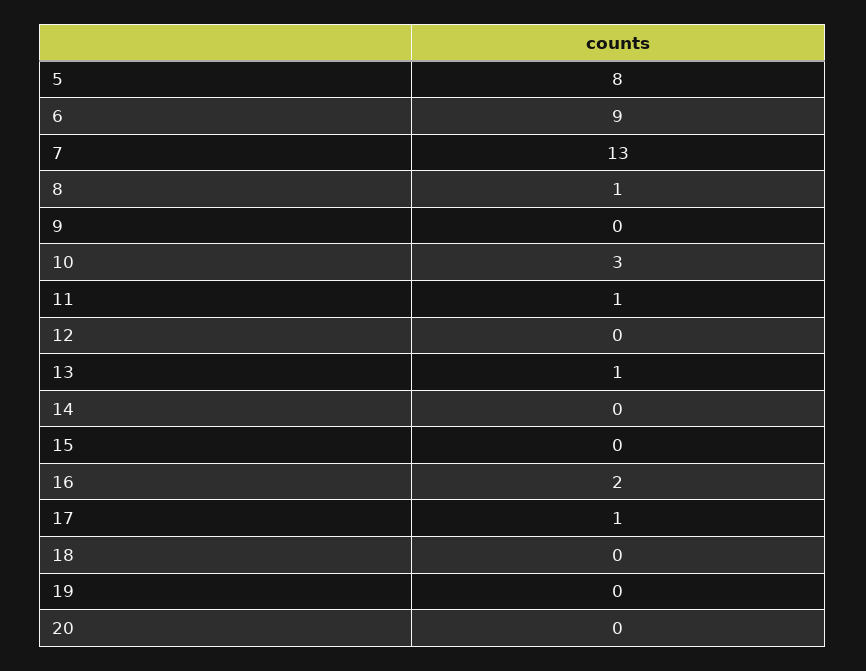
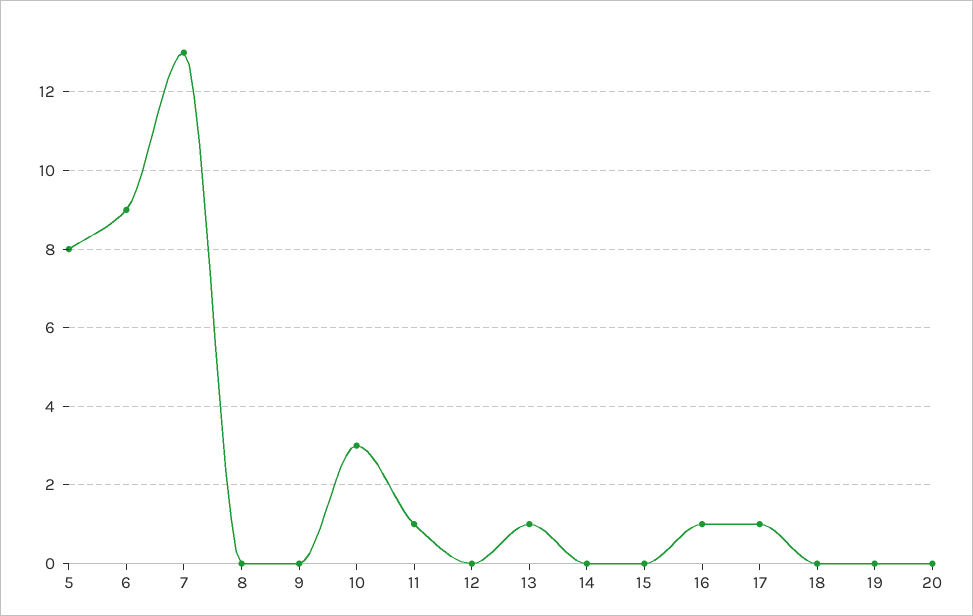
8: 1 -> 0
16: 2 -> 1

